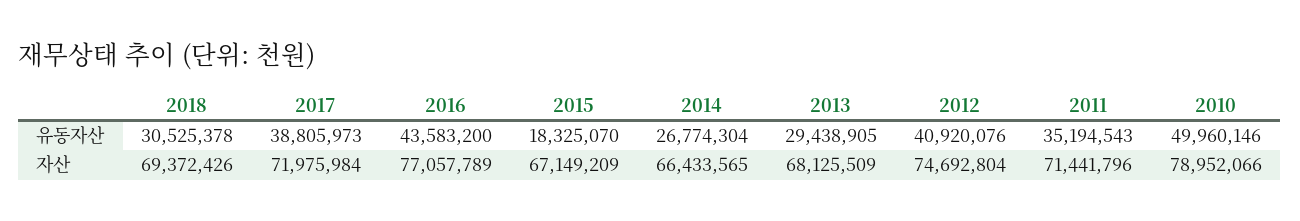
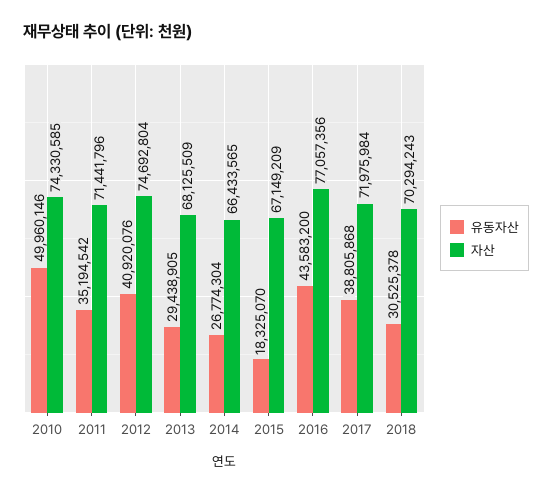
유동자산, 2017: 38805973 -> 38805868
유동자산, 2011: 35194543 -> 35194542
자산, 2018: 69372426 -> 70294243
자산, 2016: 77057789 -> 77057356
자산, 2010: 78952066 -> 74330585

